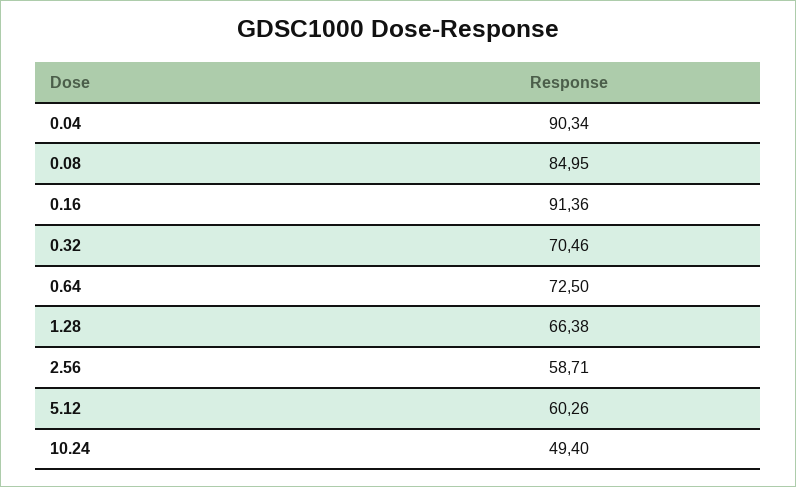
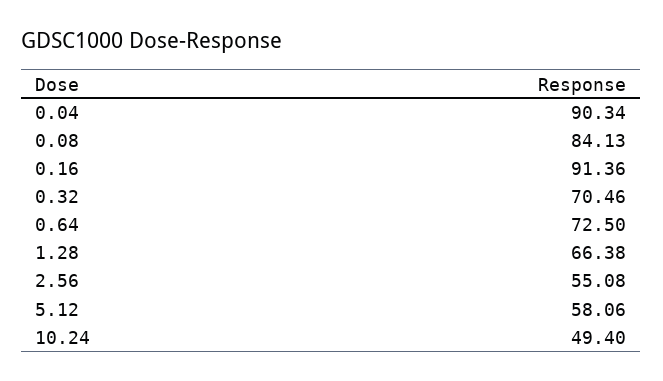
0.08: 84.95 -> 84.13
2.56: 58.71 -> 55.08
5.12: 60.26 -> 58.06

